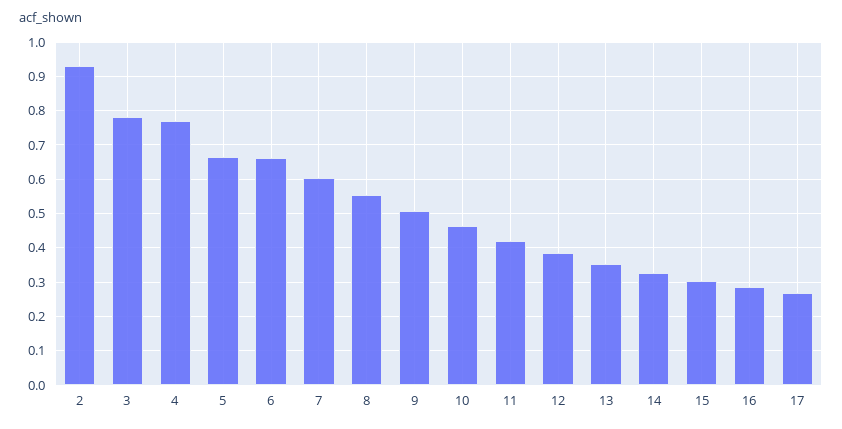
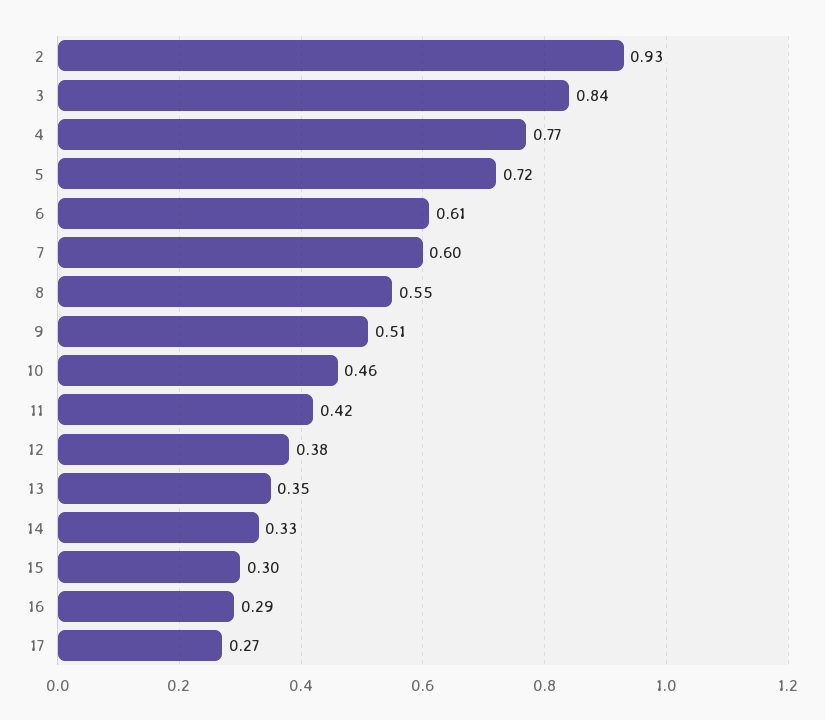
3: 0.78 -> 0.84
5: 0.66 -> 0.72
6: 0.66 -> 0.61

